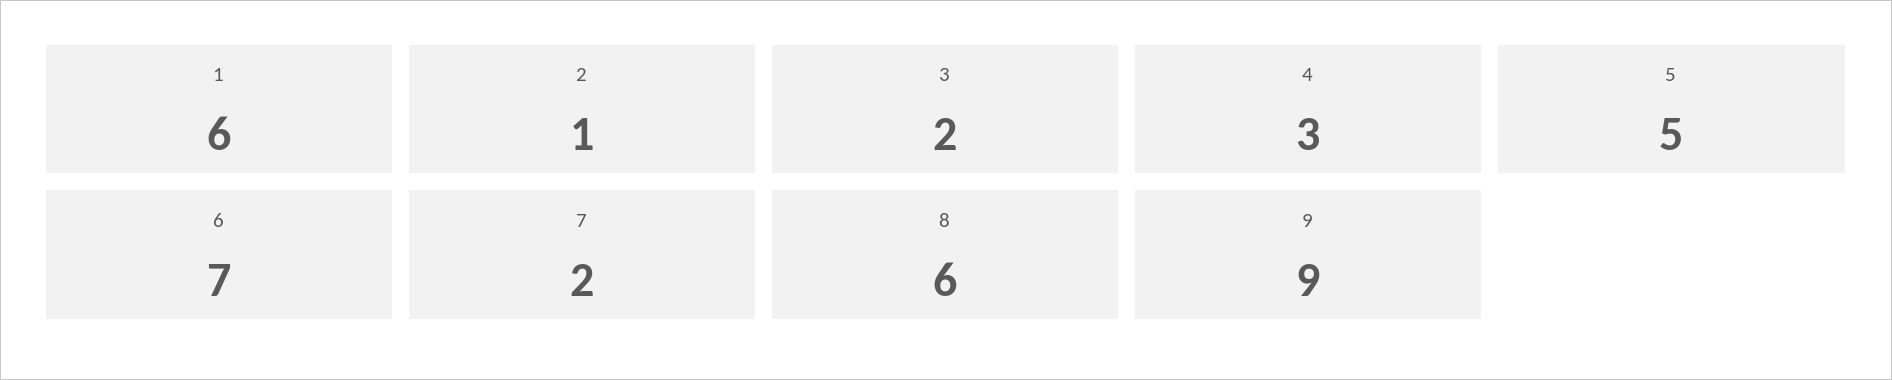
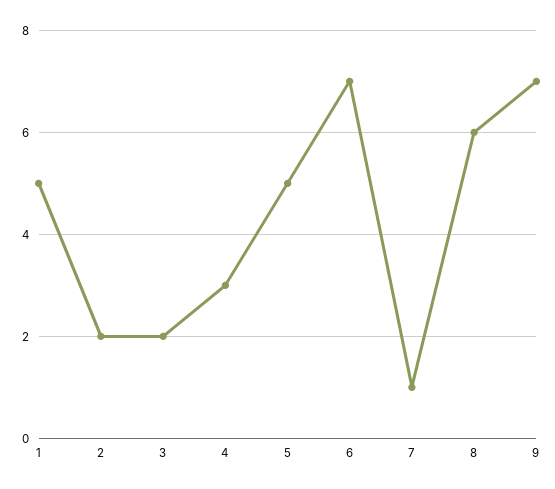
1: 6 -> 5
2: 1 -> 2
7: 2 -> 1
9: 9 -> 7

